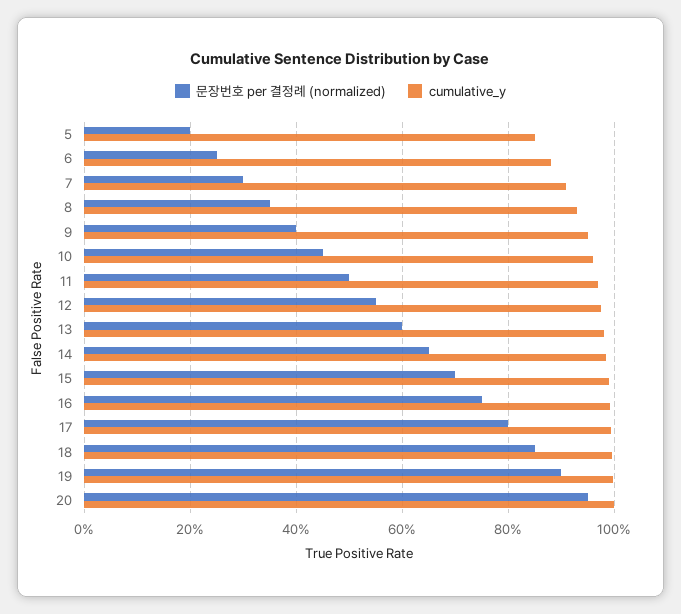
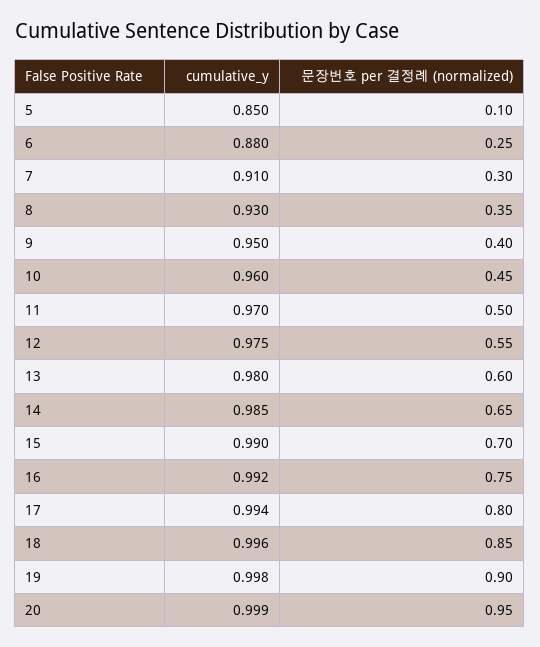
문장번호 per 결정례 (normalized), 5: 0.2 -> 0.1

